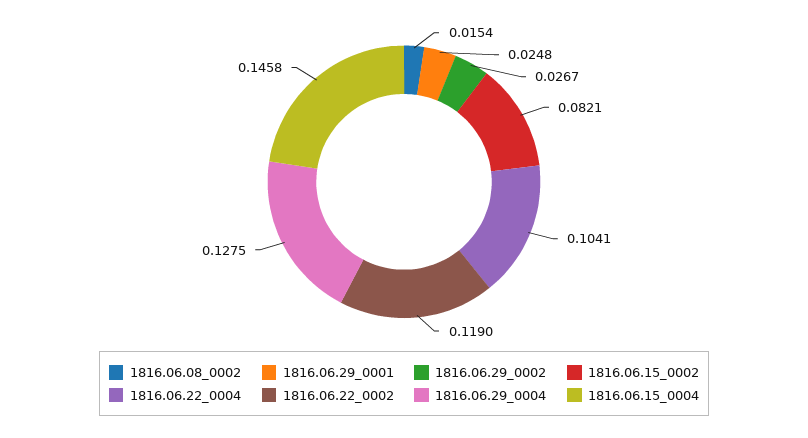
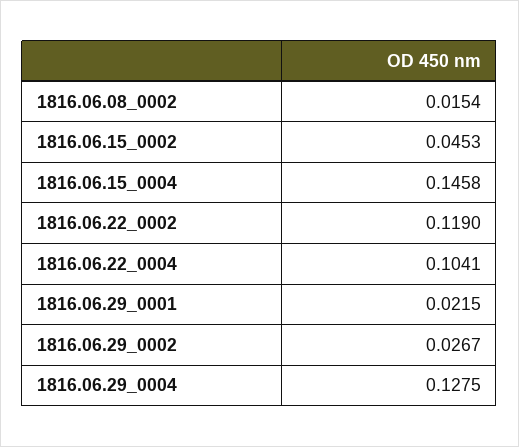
1816.06.29_0001: 0.0248 -> 0.0215
1816.06.15_0002: 0.0821 -> 0.0453

